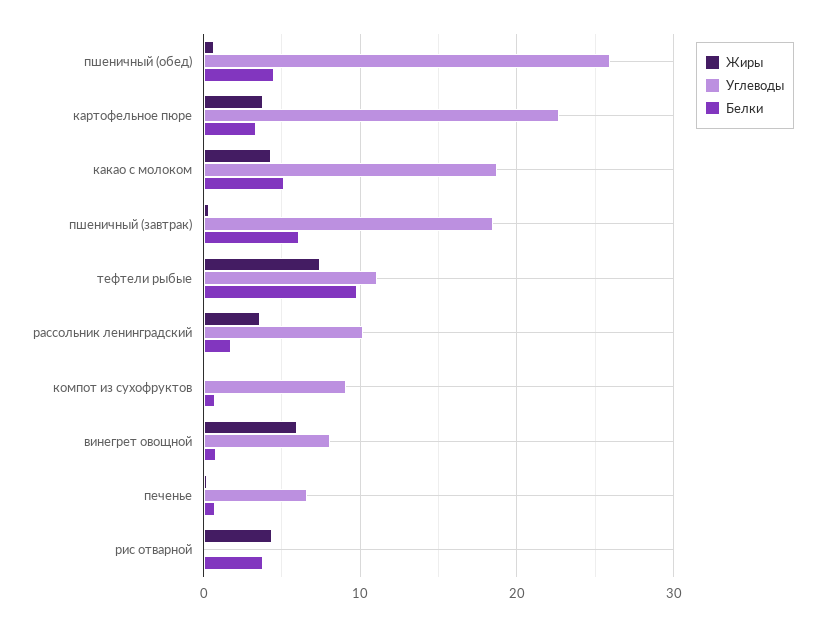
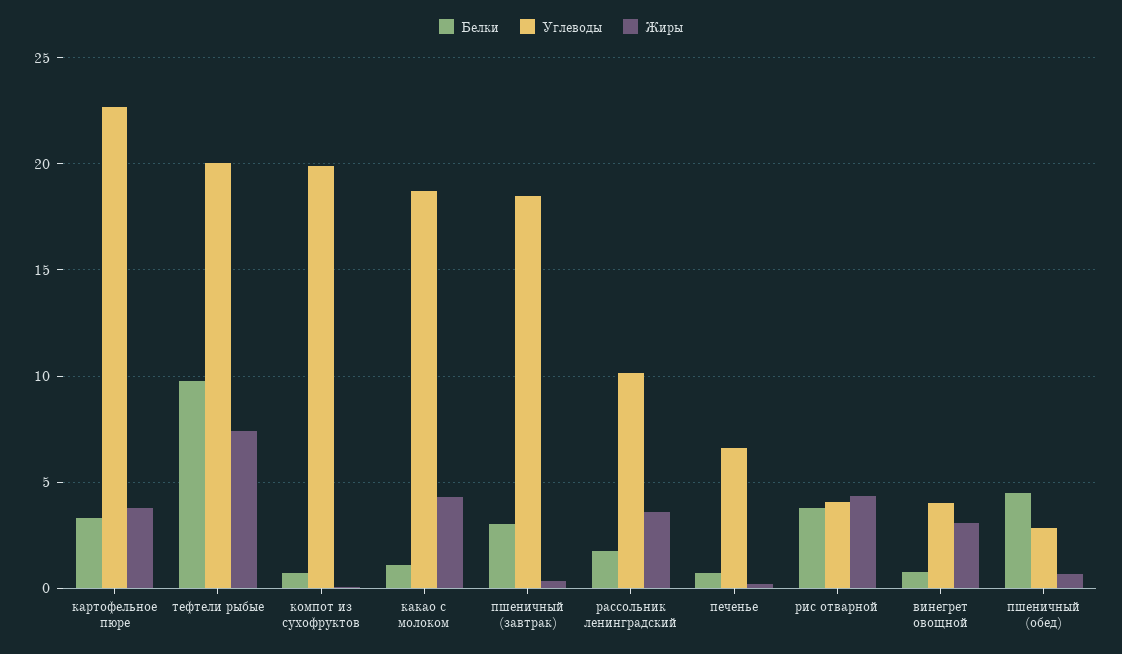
Углеводы, пшеничный (обед): 26 -> 3
Белки, какао с молоком: 5 -> 1
Белки, пшеничный (завтрак): 6 -> 3
Углеводы, тефтели рыбые: 11 -> 20
Углеводы, компот из сухофруктов: 9 -> 20
Жиры, винегрет овощной: 6 -> 3
Углеводы, винегрет овощной: 8 -> 4
Углеводы, рис отварной: 0 -> 4

